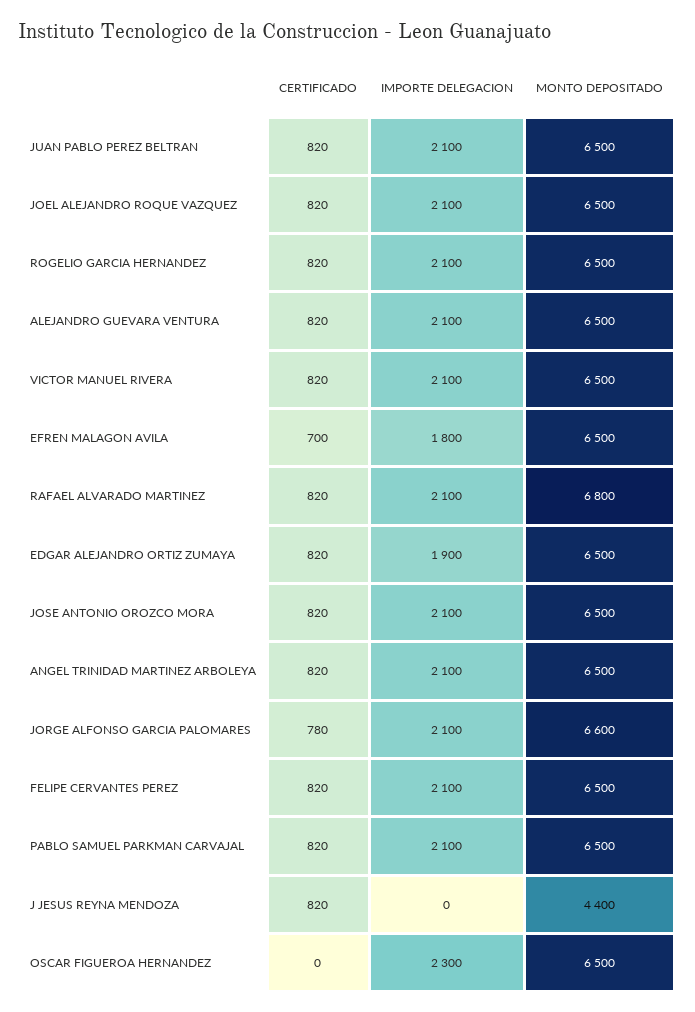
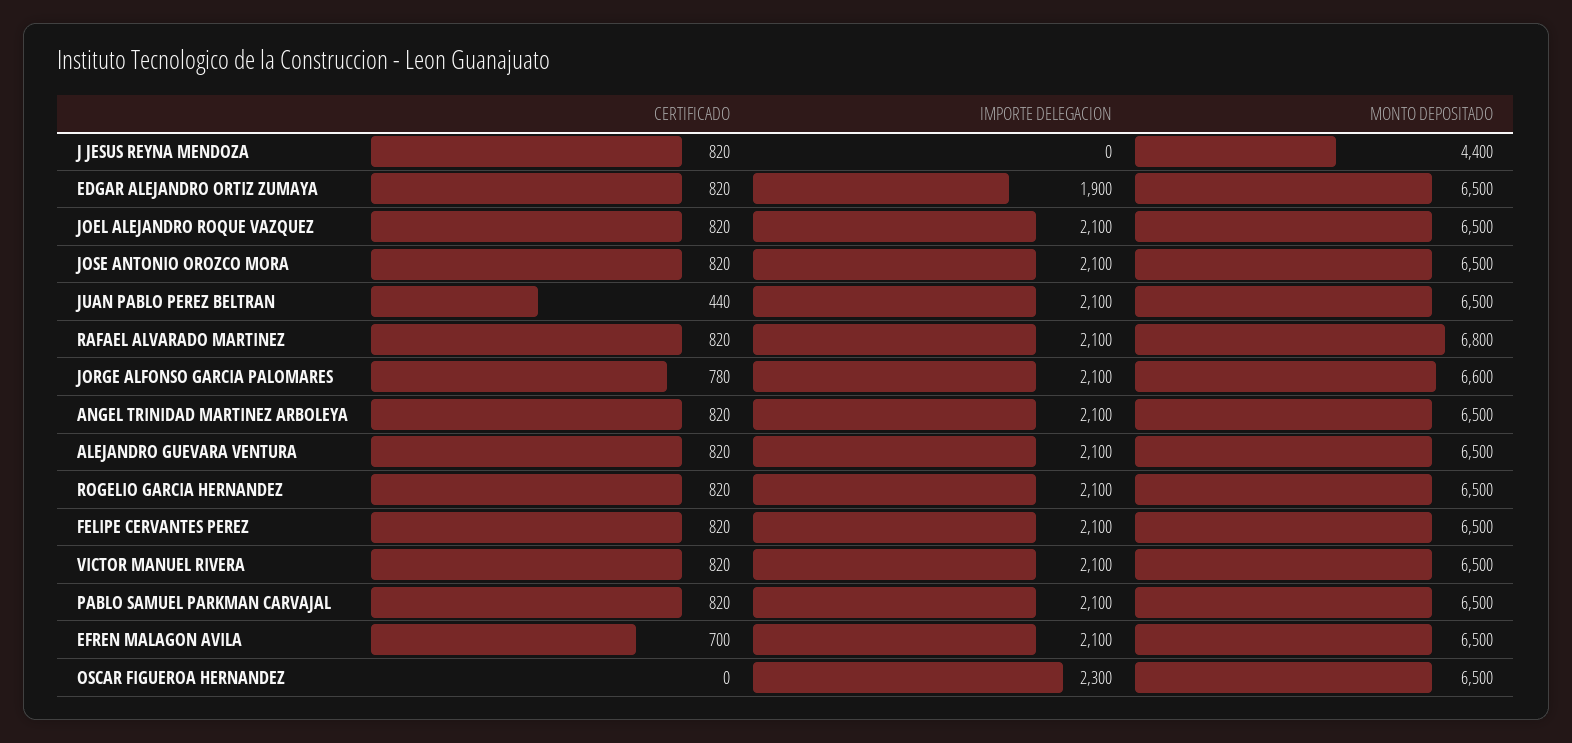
CERTIFICADO, JUAN PABLO PEREZ BELTRAN: 820 -> 440
IMPORTE DELEGACION, EFREN MALAGON AVILA: 1800 -> 2100

